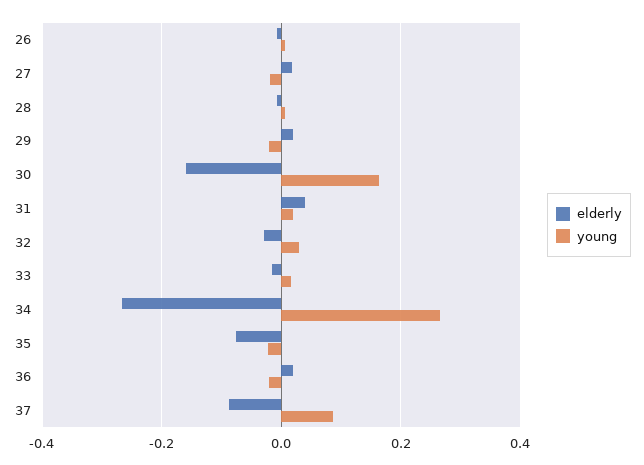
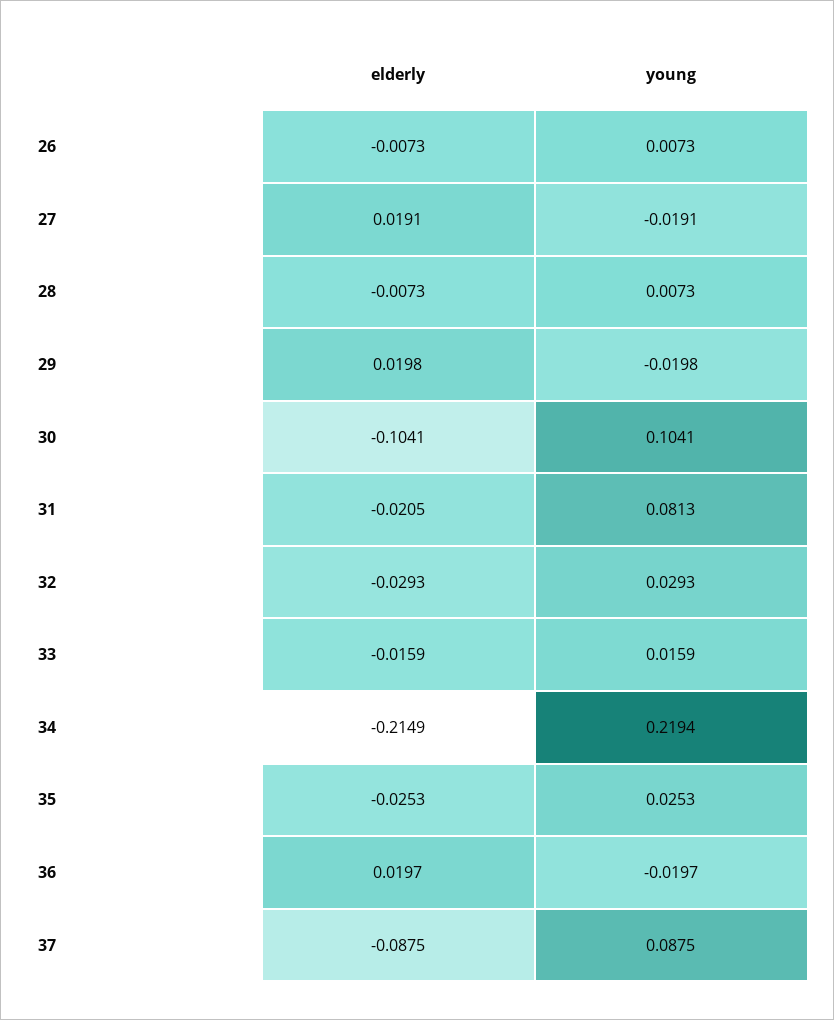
elderly, 30: -0.16 -> -0.1041
young, 30: 0.16 -> 0.1041
elderly, 31: 0.04 -> -0.0205
young, 31: 0.02 -> 0.0813
elderly, 34: -0.26 -> -0.2149
young, 34: 0.26 -> 0.2194
elderly, 35: -0.08 -> -0.0253
young, 35: -0.02 -> 0.0253

